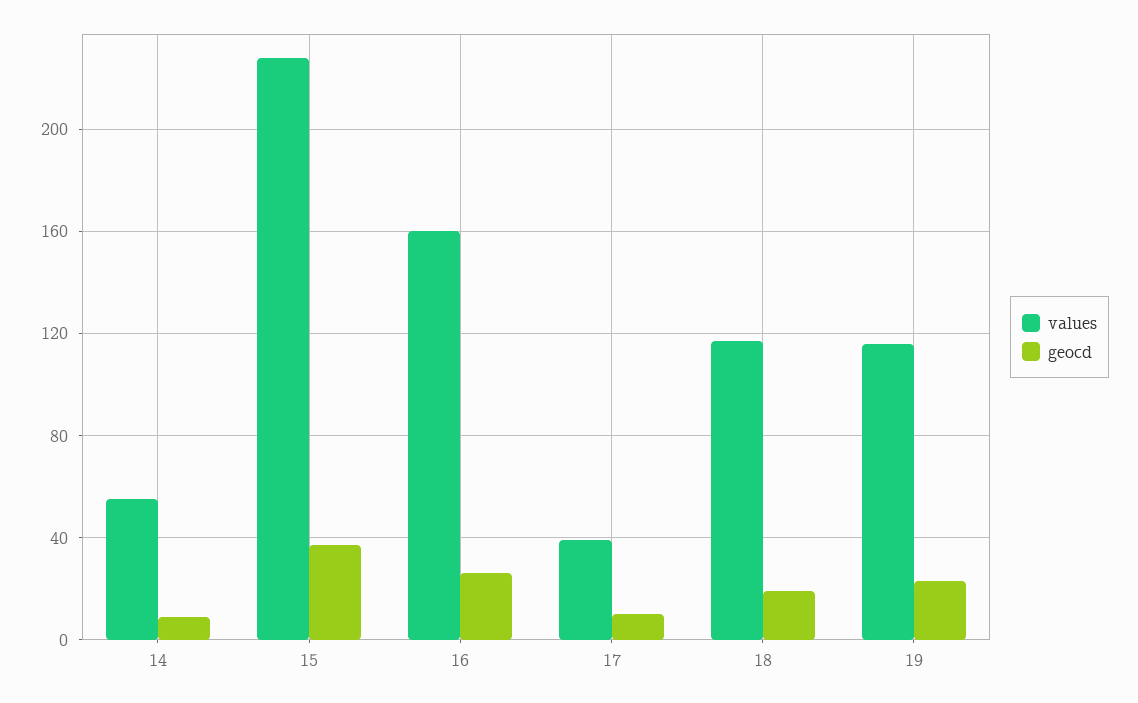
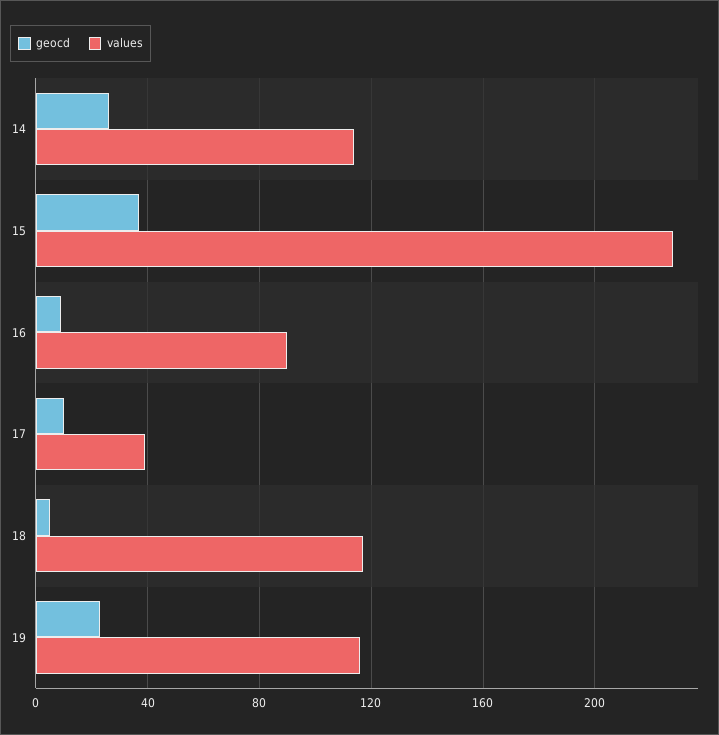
values, 14: 55 -> 115
geocd, 14: 10 -> 25
values, 16: 160 -> 90
geocd, 16: 25 -> 10
geocd, 18: 20 -> 5

